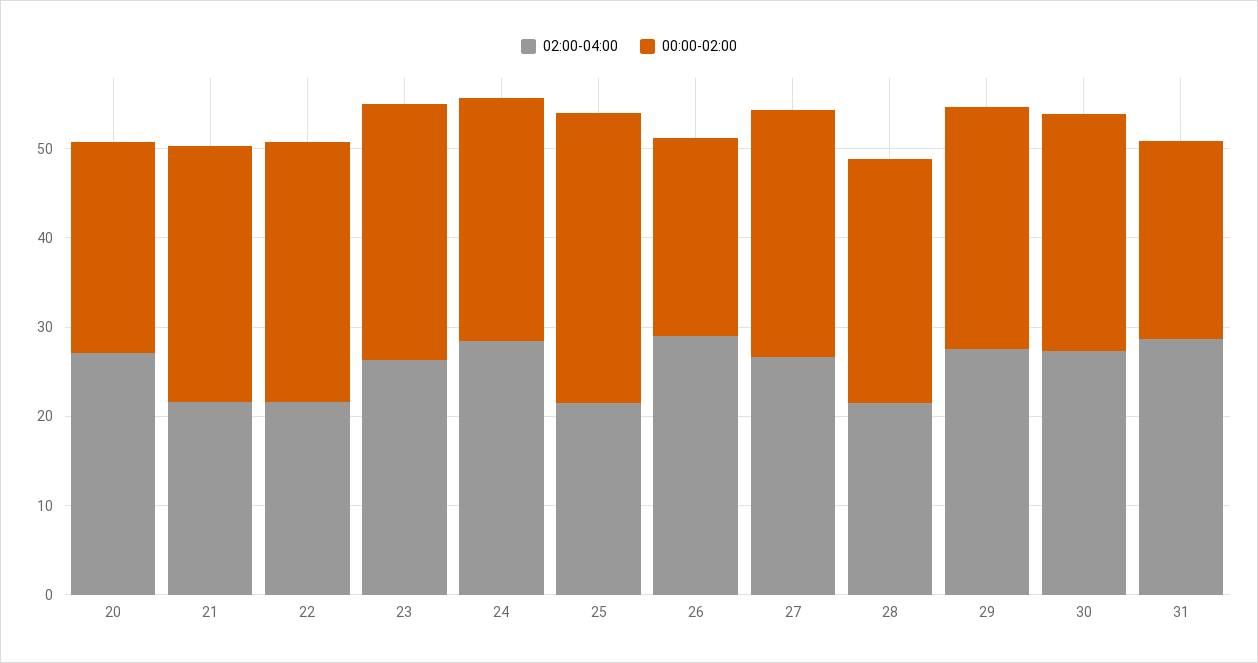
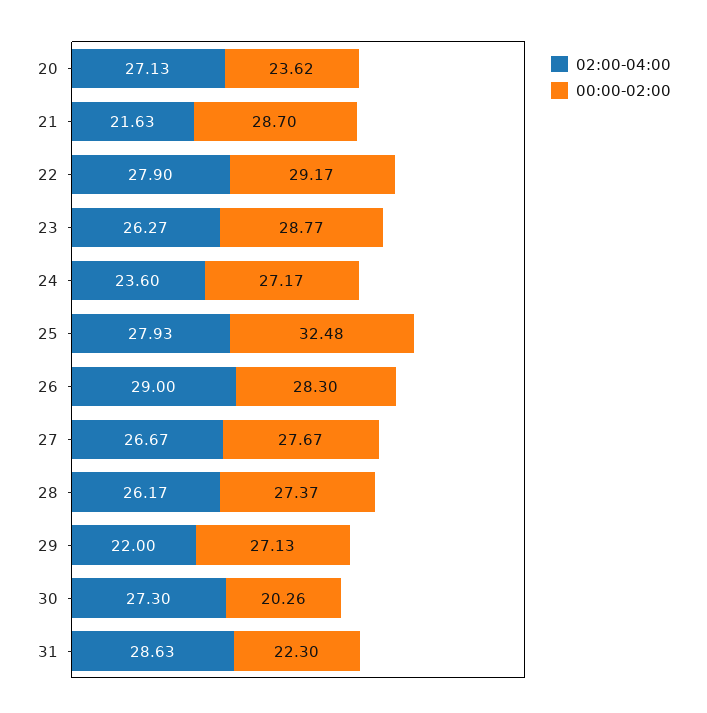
02:00-04:00, 22: 22 -> 27.9
02:00-04:00, 24: 28 -> 23.6
02:00-04:00, 25: 22 -> 27.93
00:00-02:00, 26: 22 -> 28.3
02:00-04:00, 28: 22 -> 26.17
02:00-04:00, 29: 28 -> 22
00:00-02:00, 30: 26 -> 20.26

